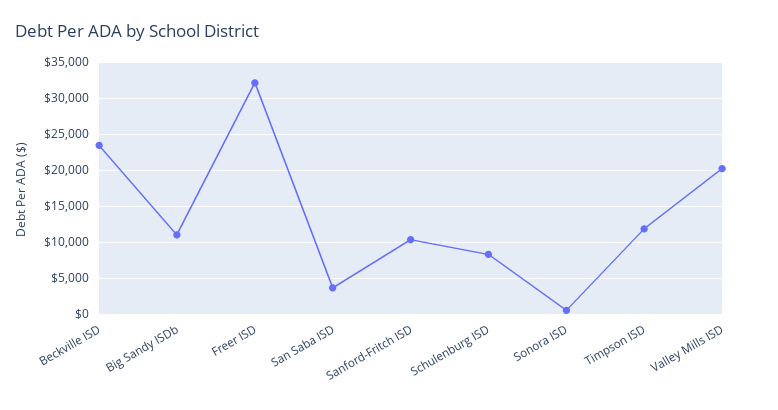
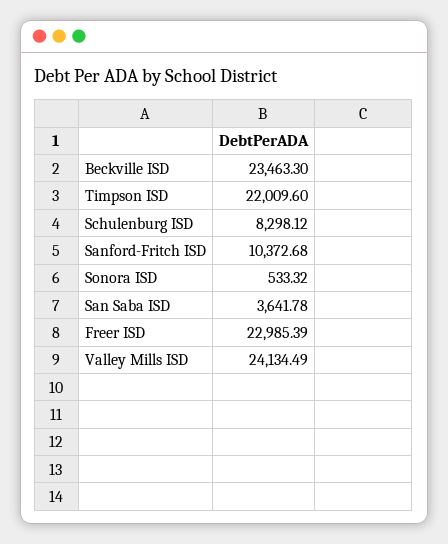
Big Sandy ISDb: 11000 -> none
Freer ISD: 32000 -> 22985.39
Timpson ISD: 12000 -> 22009.6
Valley Mills ISD: 20000 -> 24134.49

